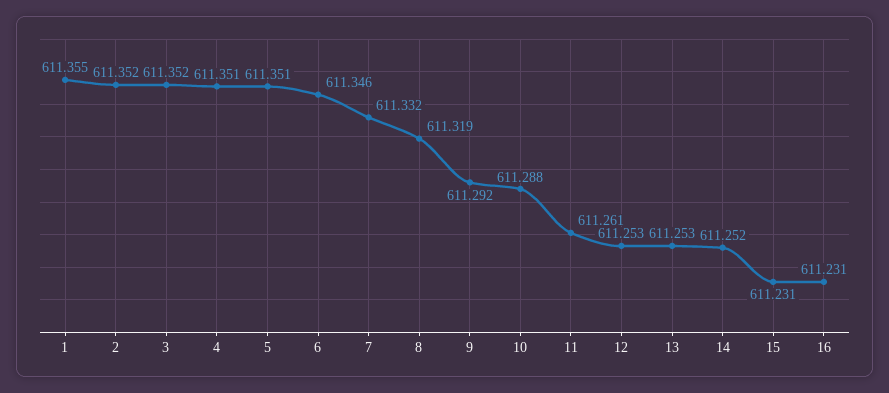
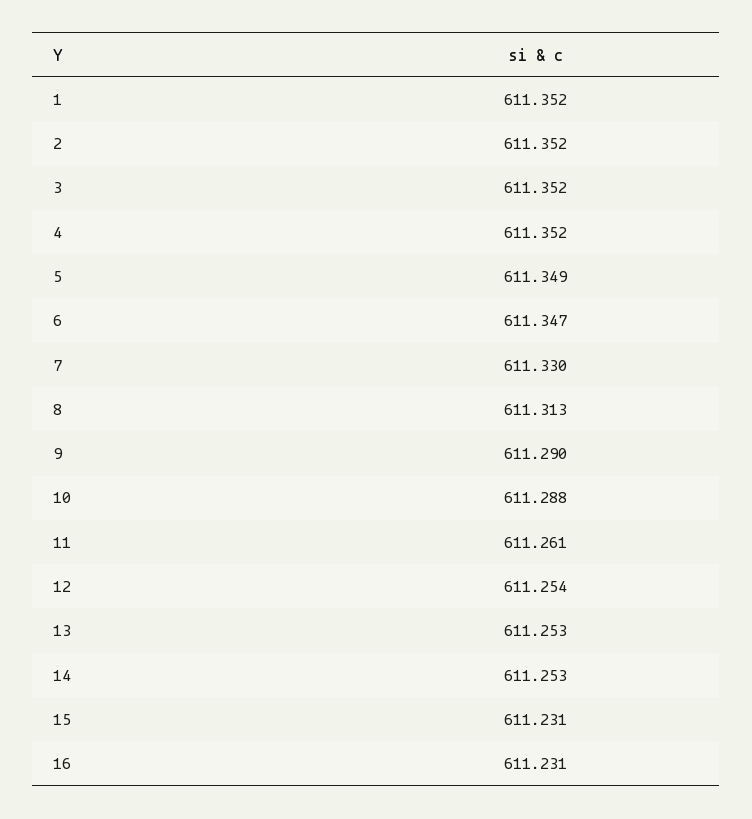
1: 611.355 -> 611.352
4: 611.351 -> 611.352
5: 611.351 -> 611.349
6: 611.346 -> 611.347
7: 611.332 -> 611.33
8: 611.319 -> 611.313
9: 611.292 -> 611.29
12: 611.253 -> 611.254
14: 611.252 -> 611.253

